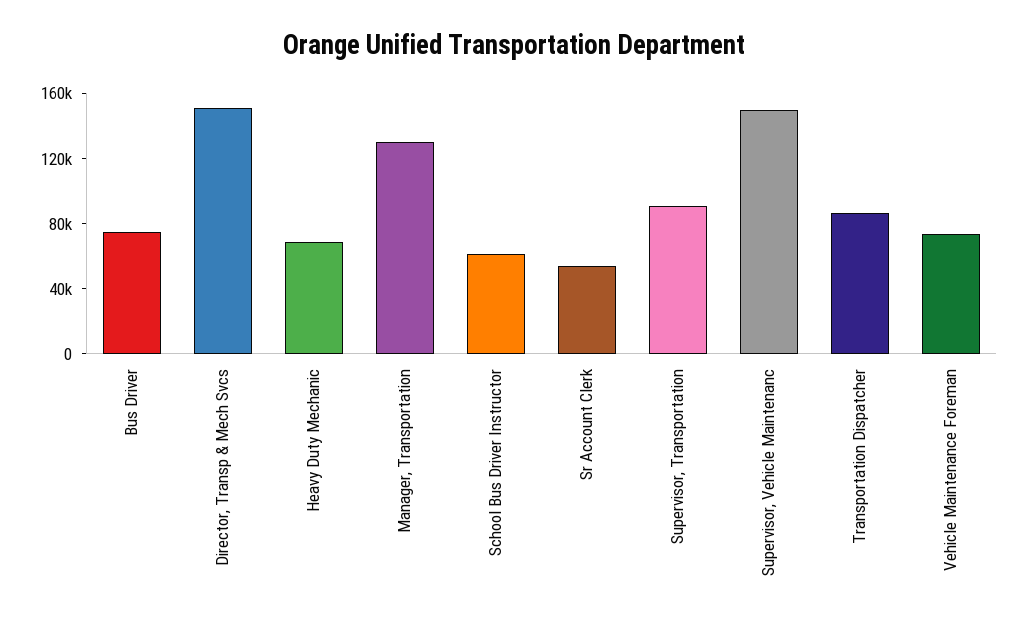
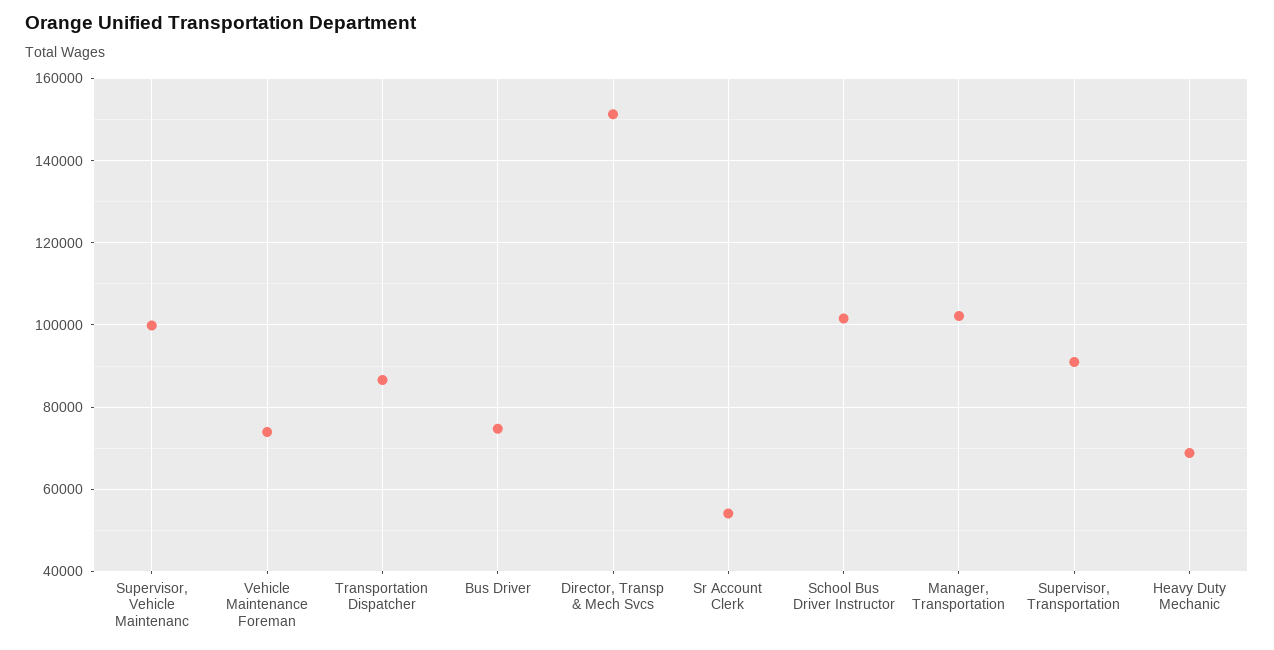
Manager, Transportation: 130000 -> 102000
School Bus Driver Instructor: 60000 -> 102000
Supervisor, Vehicle Maintenanc: 150000 -> 100000

